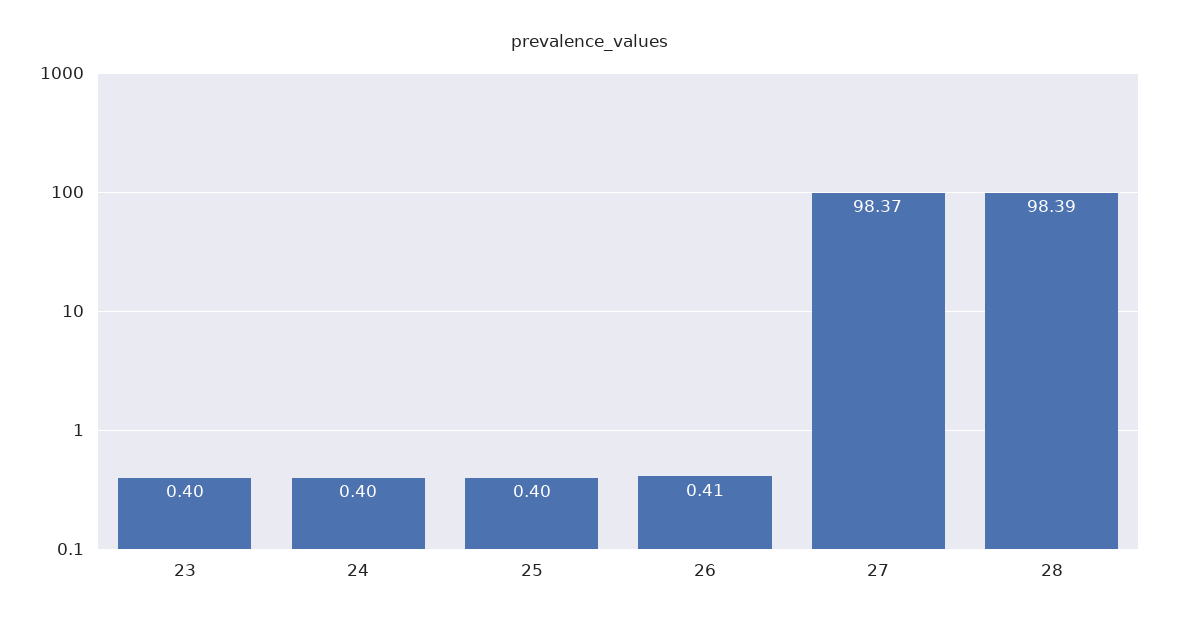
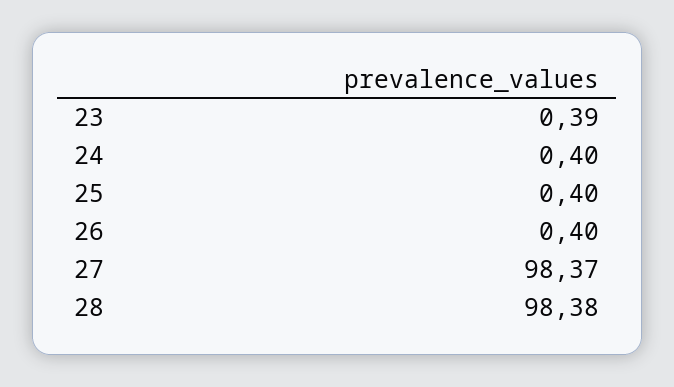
23: 0.4 -> 0.39
26: 0.41 -> 0.4
28: 98.39 -> 98.38

